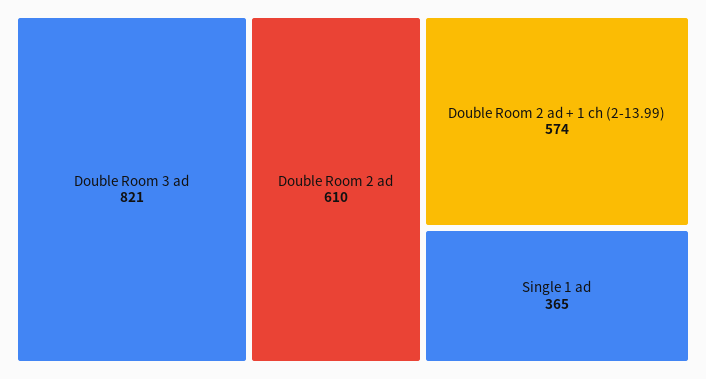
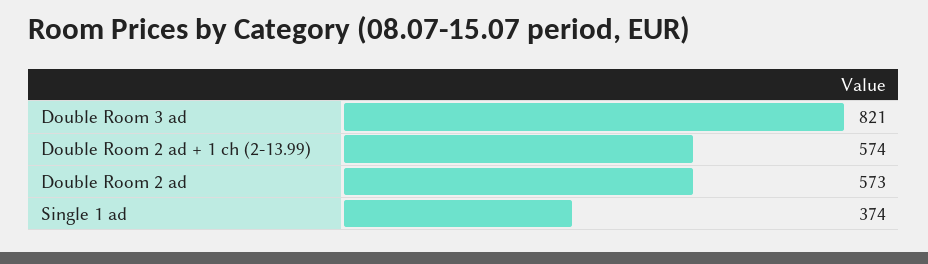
Double Room 2 ad: 610 -> 573
Single 1 ad: 365 -> 374

